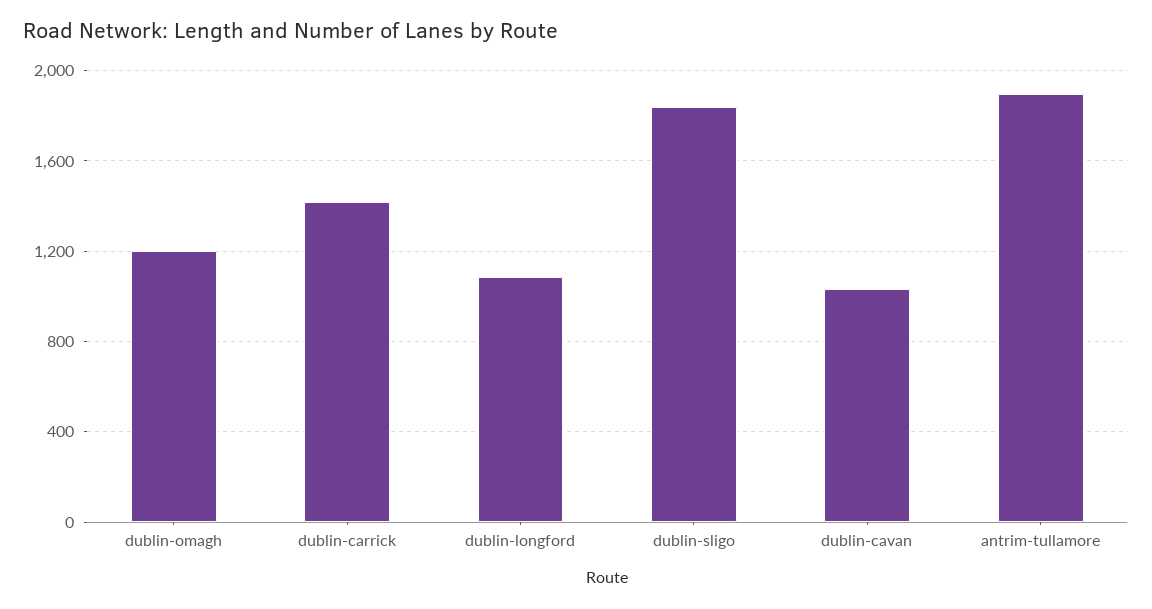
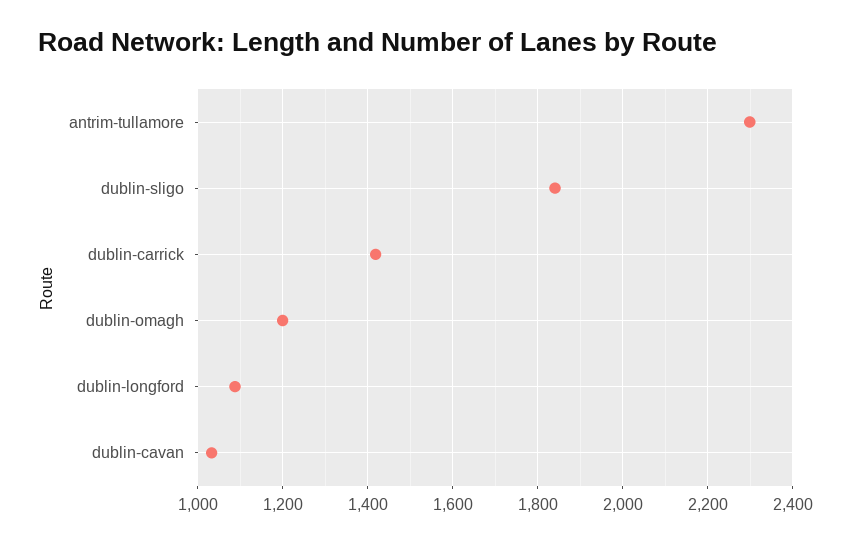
antrim-tullamore: 1900 -> 2300

